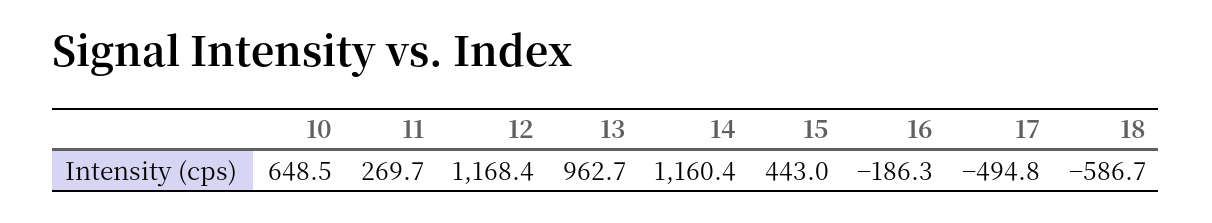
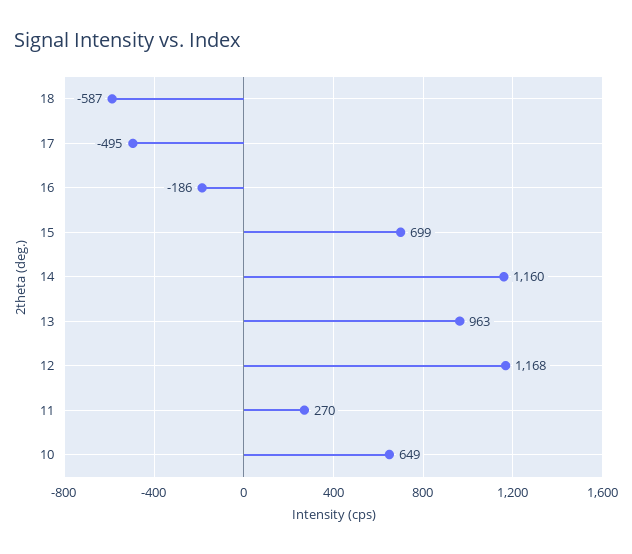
15: 443 -> 699

